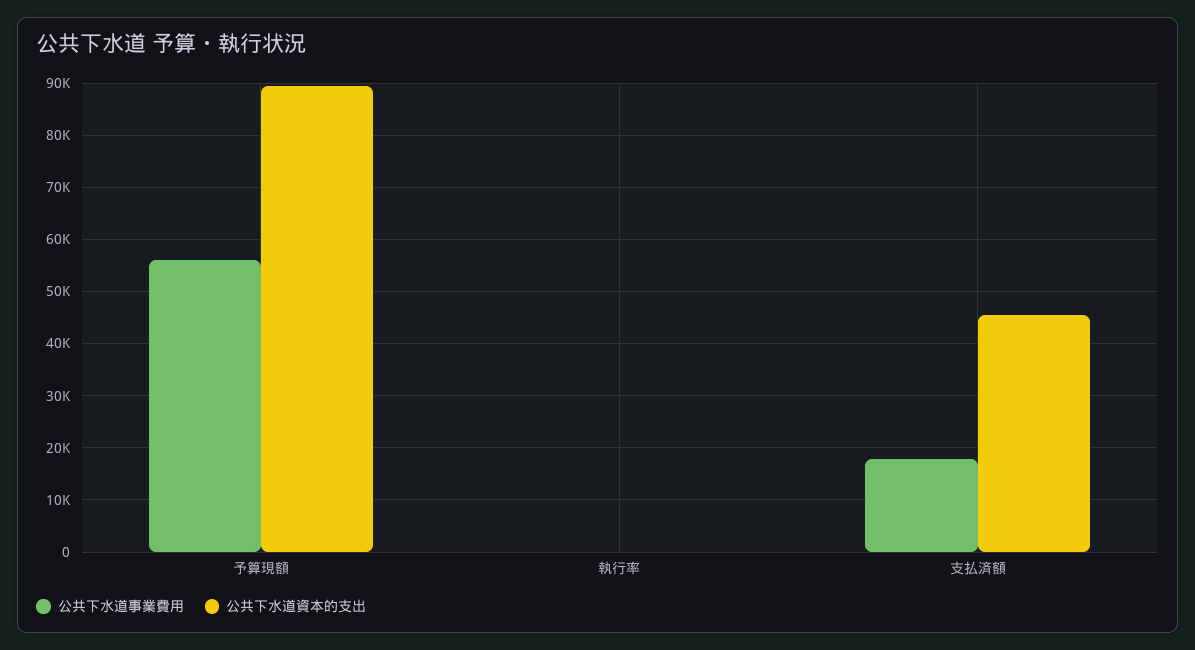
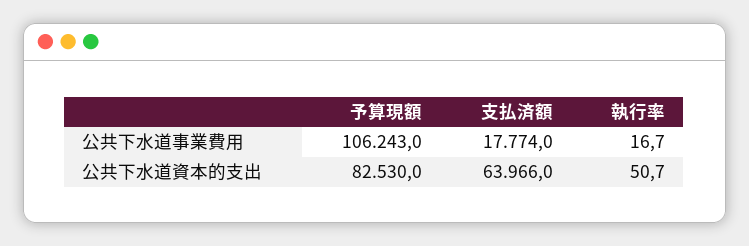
公共下水道事業費用, 予算現額: 56000 -> 106243
公共下水道資本的支出, 予算現額: 90000 -> 82530
公共下水道資本的支出, 支払済額: 46000 -> 63966

